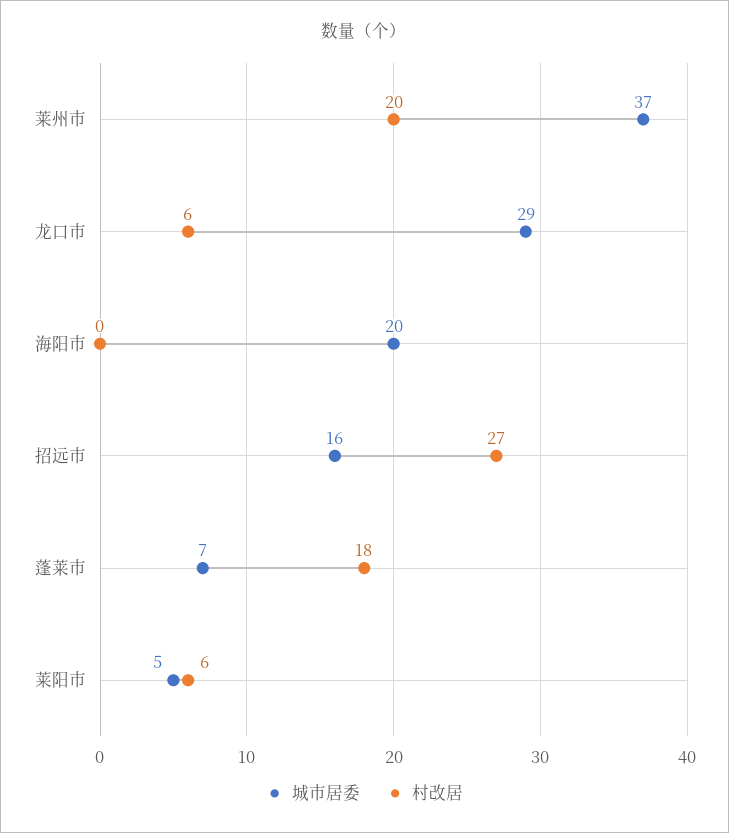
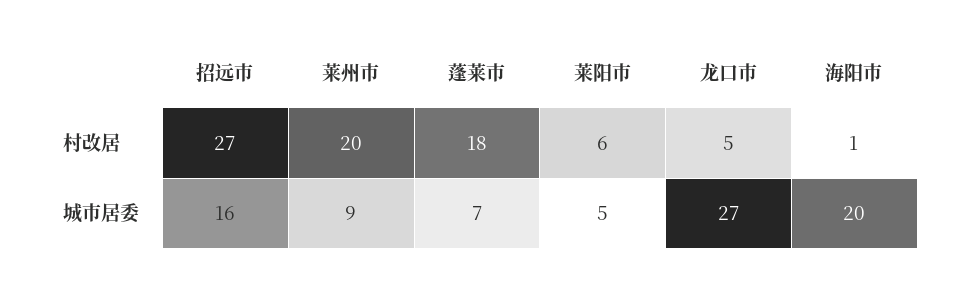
城市居委, 莱州市: 37 -> 9
城市居委, 龙口市: 29 -> 27
村改居, 龙口市: 6 -> 5
村改居, 海阳市: 0 -> 1

